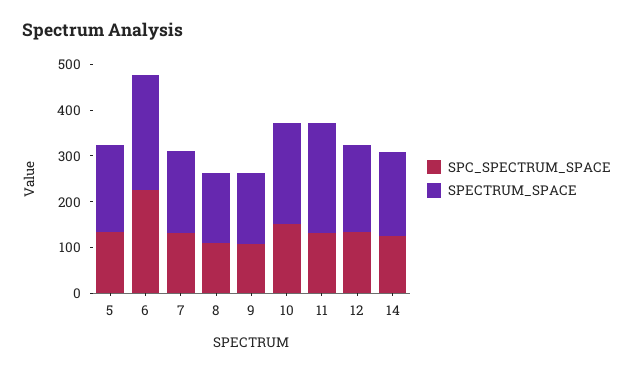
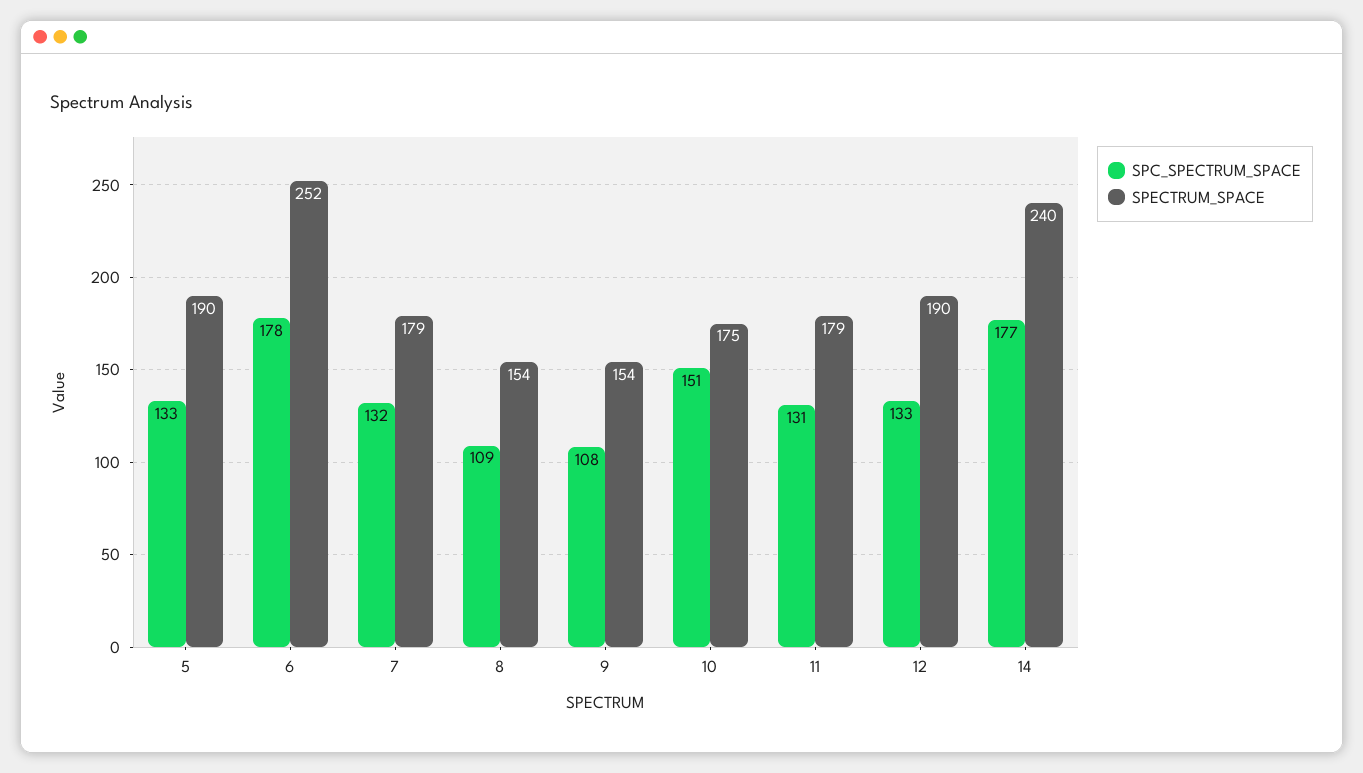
SPC_SPECTRUM_SPACE, 6: 220 -> 178
SPECTRUM_SPACE, 10: 220 -> 175
SPECTRUM_SPACE, 11: 240 -> 179
SPC_SPECTRUM_SPACE, 14: 120 -> 177
SPECTRUM_SPACE, 14: 180 -> 240

